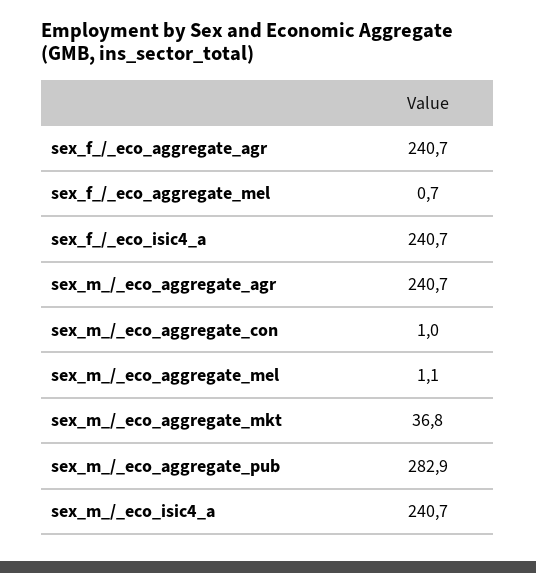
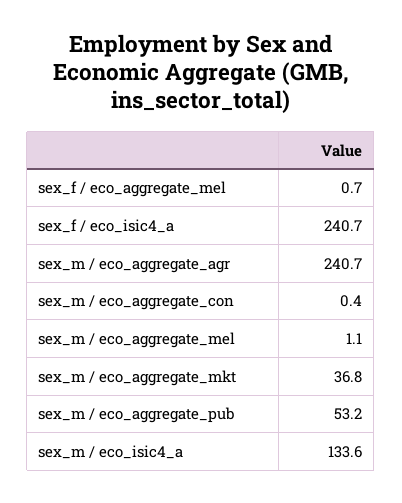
sex_f_/_eco_aggregate_agr: 240.7 -> none
sex_m_/_eco_aggregate_con: 1 -> 0.4
sex_m_/_eco_aggregate_pub: 282.9 -> 53.2
sex_m_/_eco_isic4_a: 240.7 -> 133.6

